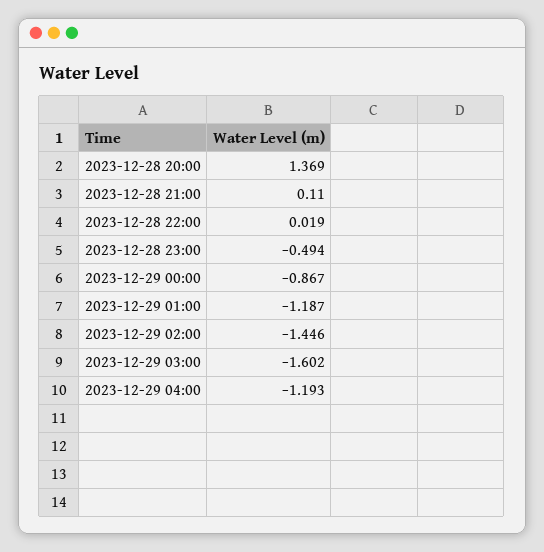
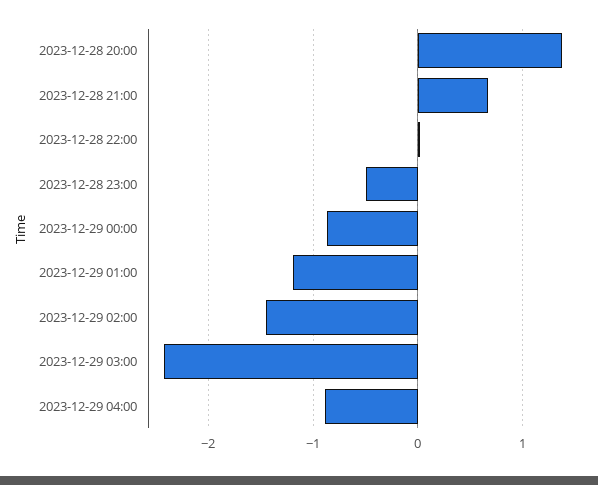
2023-12-28 21:00: 0.11 -> 0.7
2023-12-29 03:00: -1.602 -> -2.4
2023-12-29 04:00: -1.193 -> -0.9

